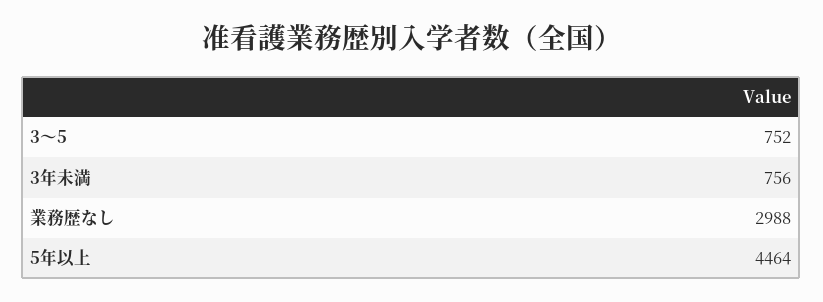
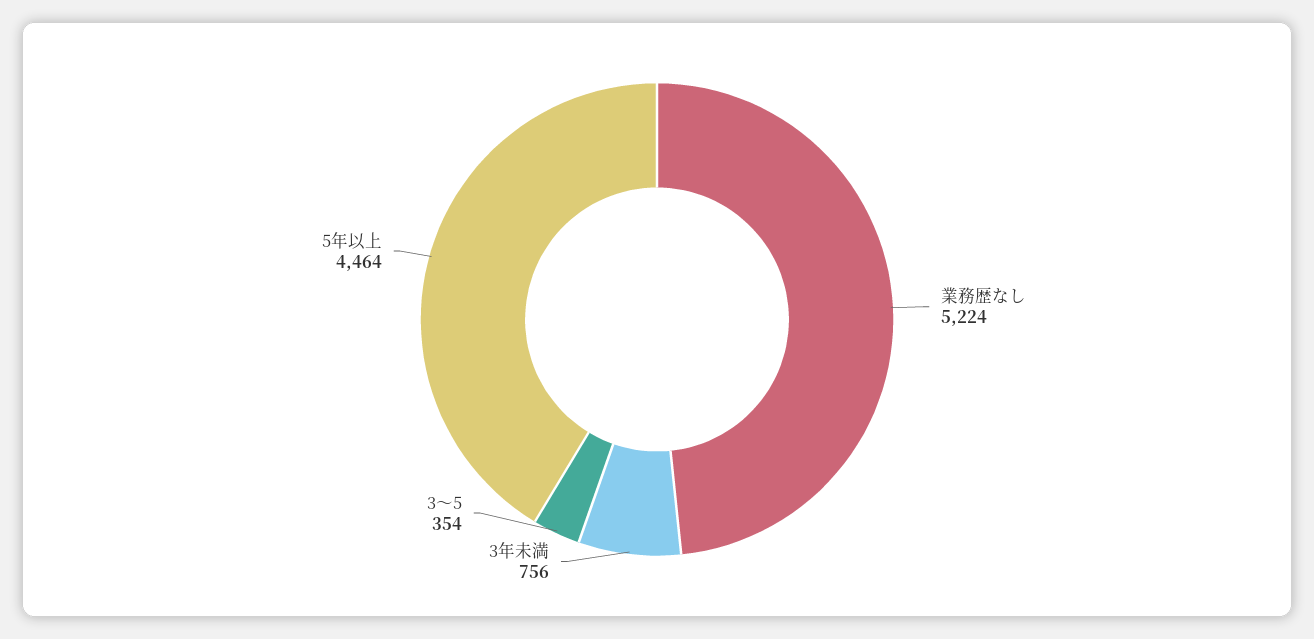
3～5: 752 -> 354
業務歴なし: 2988 -> 5224

